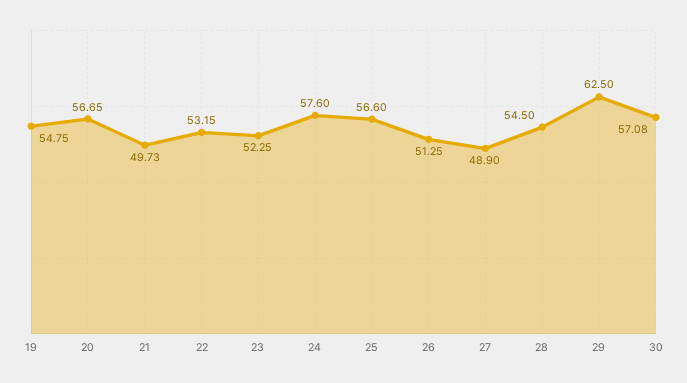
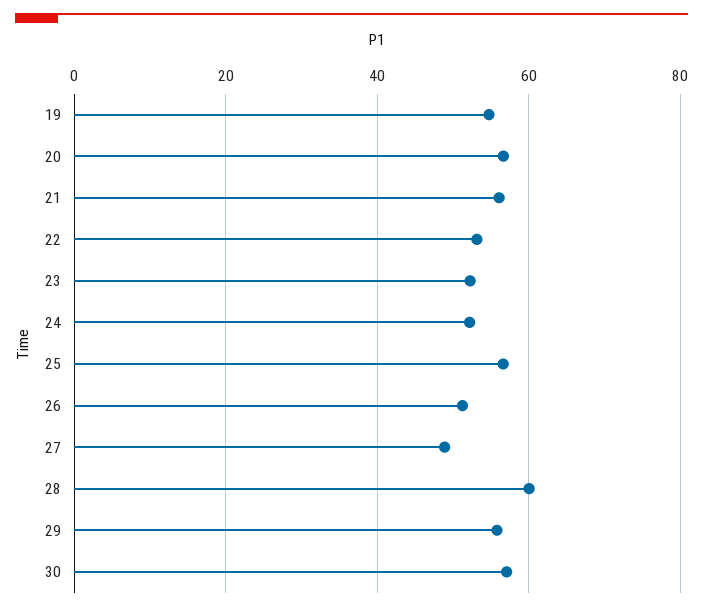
21: 49.73 -> 56
24: 57.6 -> 52
28: 54.5 -> 60
29: 62.5 -> 56

